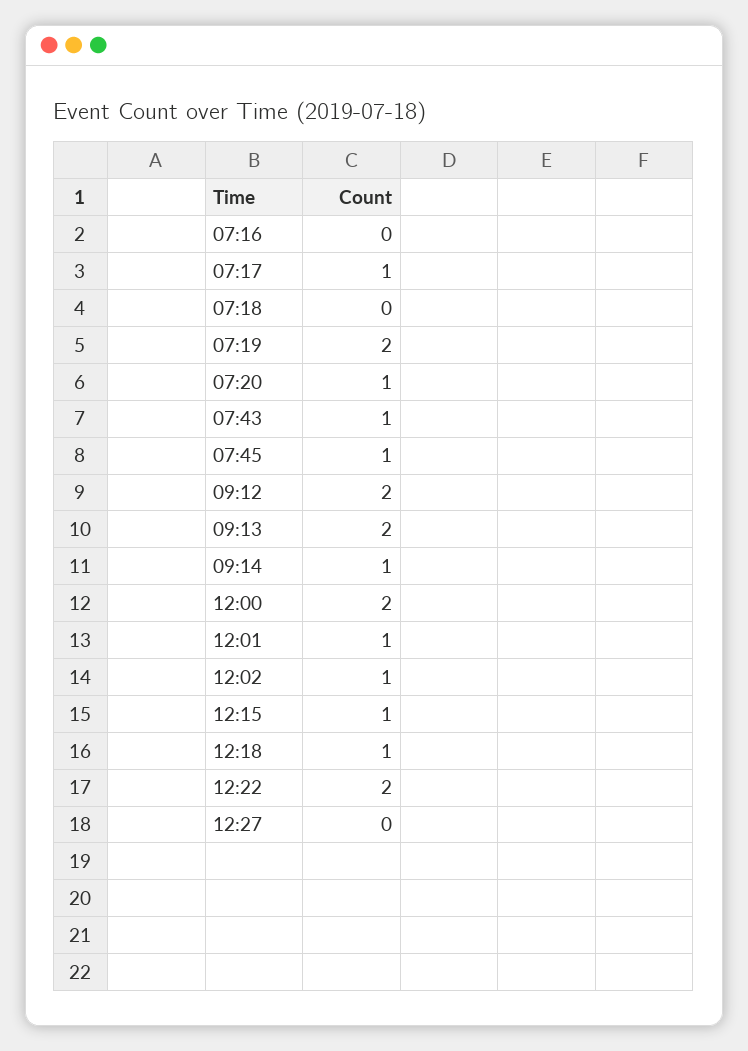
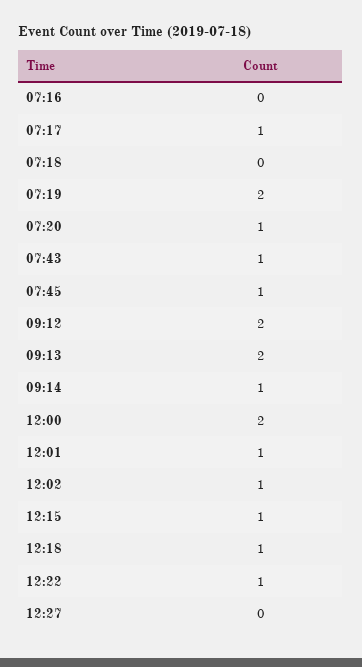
12:22: 2 -> 1

